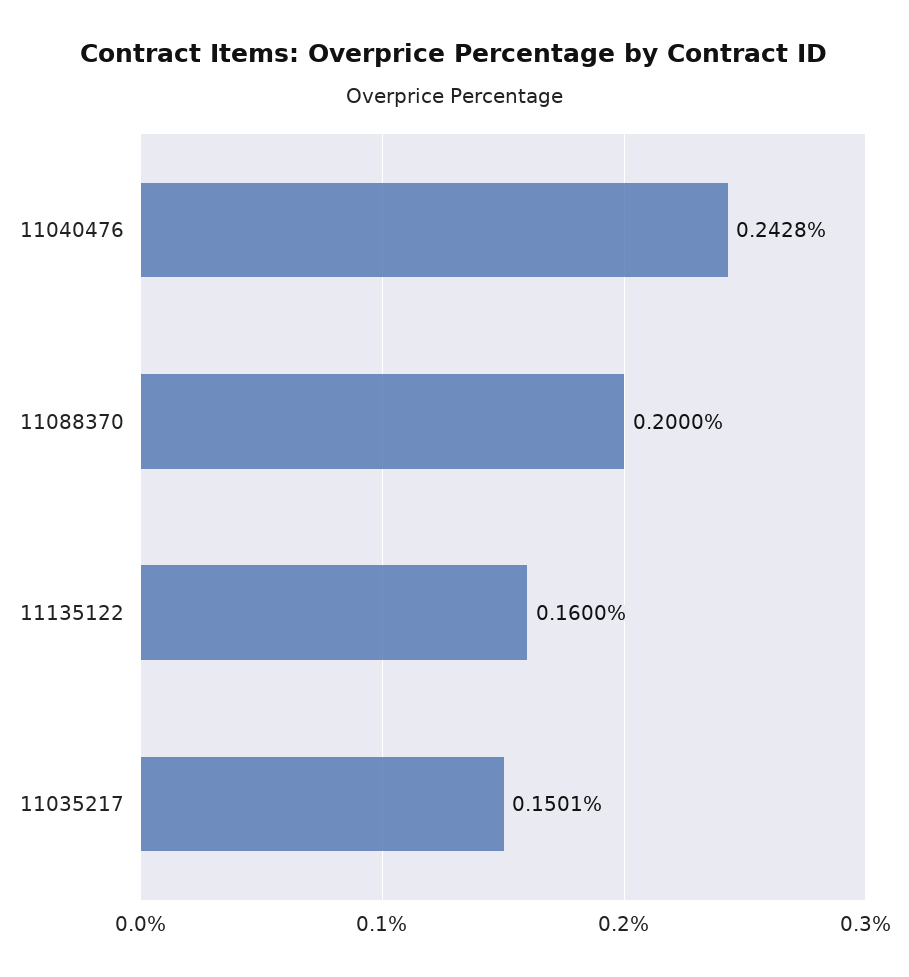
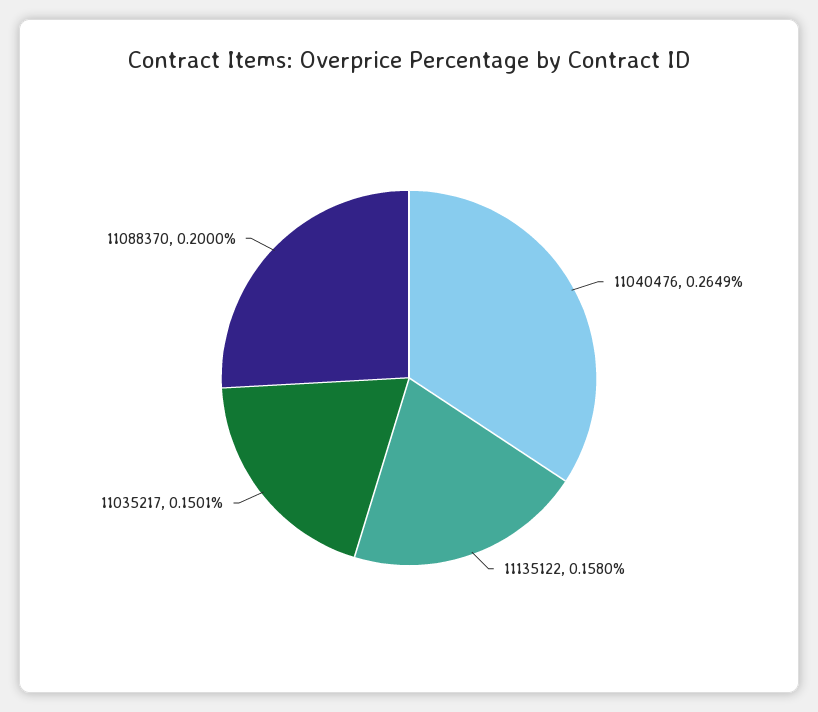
11040476: 0.2428 -> 0.2649
11135122: 0.16 -> 0.158

